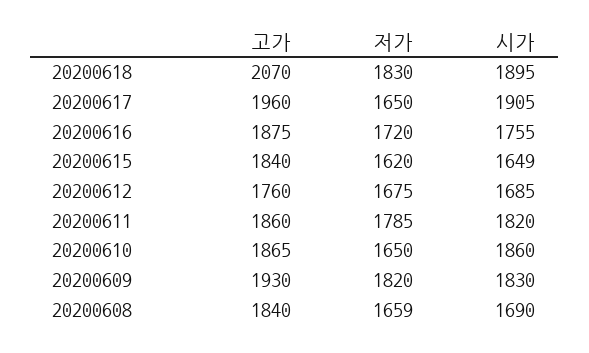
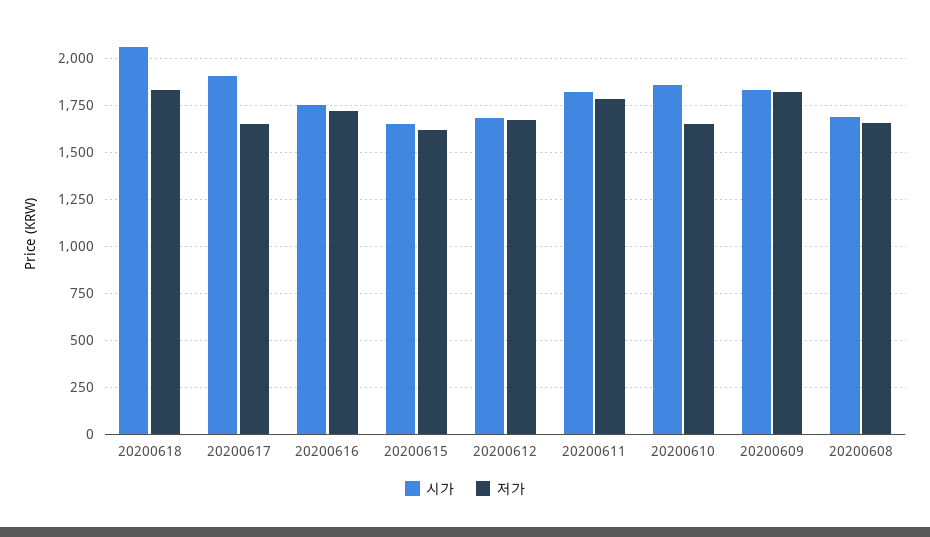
고가, 20200618: 2070 -> none
시가, 20200618: 1895 -> 2050
고가, 20200617: 1960 -> none
고가, 20200616: 1875 -> none
고가, 20200615: 1840 -> none
고가, 20200612: 1760 -> none
고가, 20200611: 1860 -> none
고가, 20200610: 1865 -> none
고가, 20200609: 1930 -> none
고가, 20200608: 1840 -> none

